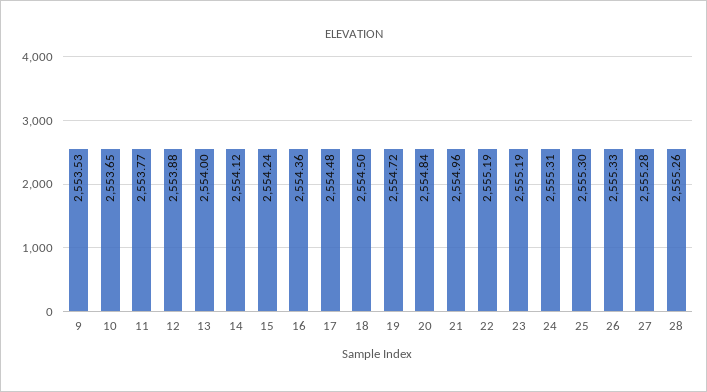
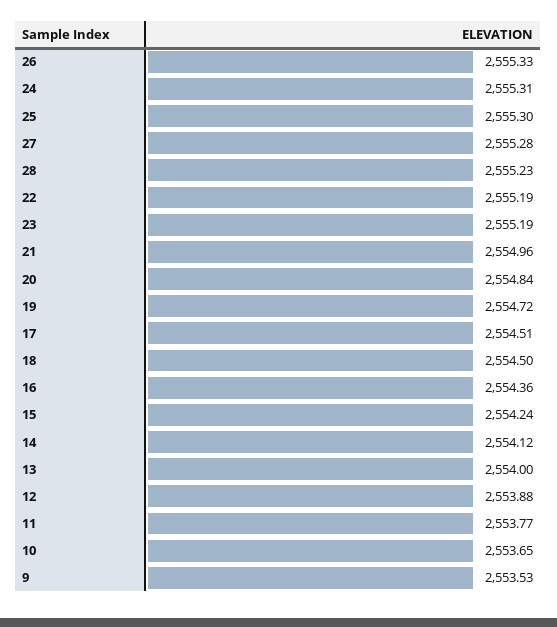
17: 2554.48 -> 2554.51
28: 2555.26 -> 2555.23

